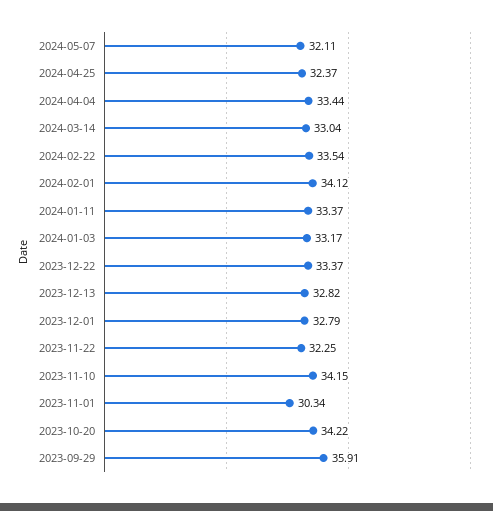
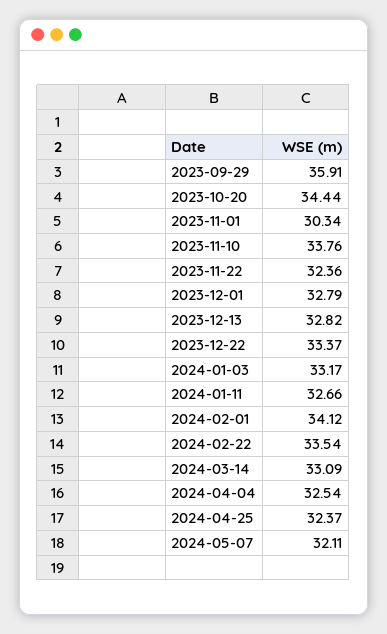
2024-04-04: 33.44 -> 32.54
2024-03-14: 33.04 -> 33.09
2024-01-11: 33.37 -> 32.66
2023-11-22: 32.25 -> 32.36
2023-11-10: 34.15 -> 33.76
2023-10-20: 34.22 -> 34.44

